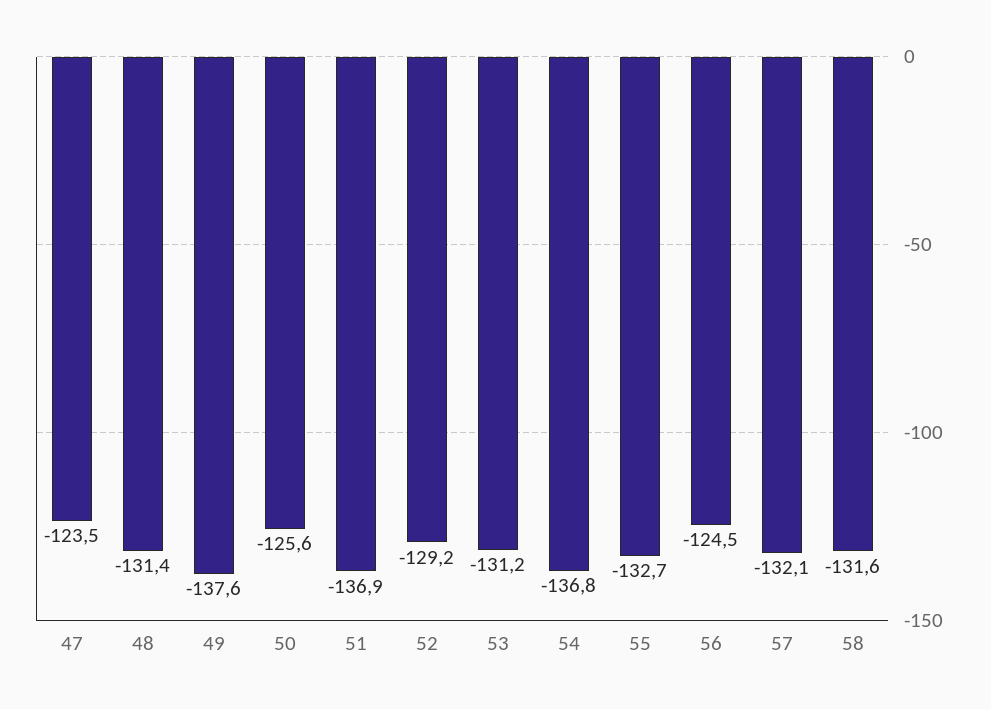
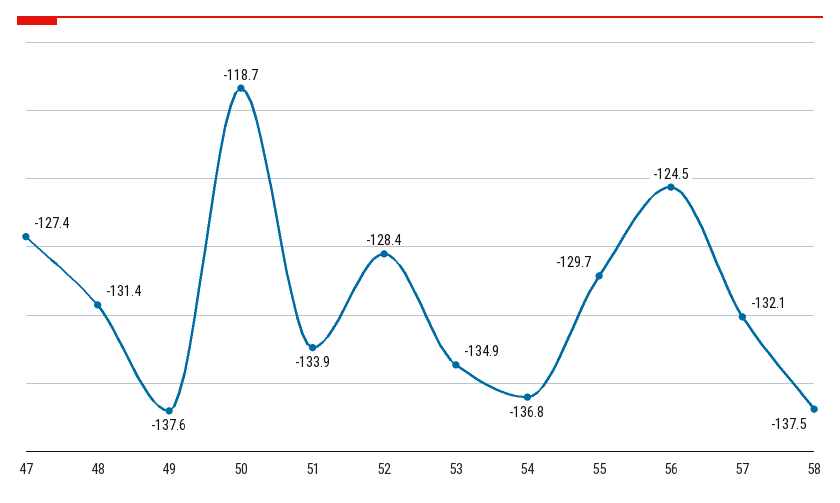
47: -123.5 -> -127.4
50: -125.6 -> -118.7
51: -136.9 -> -133.9
52: -129.2 -> -128.4
53: -131.2 -> -134.9
55: -132.7 -> -129.7
58: -131.6 -> -137.5

